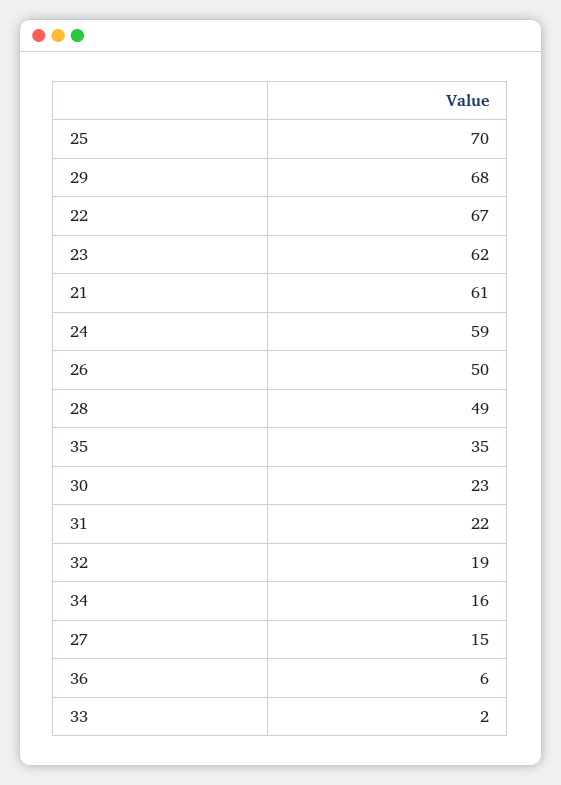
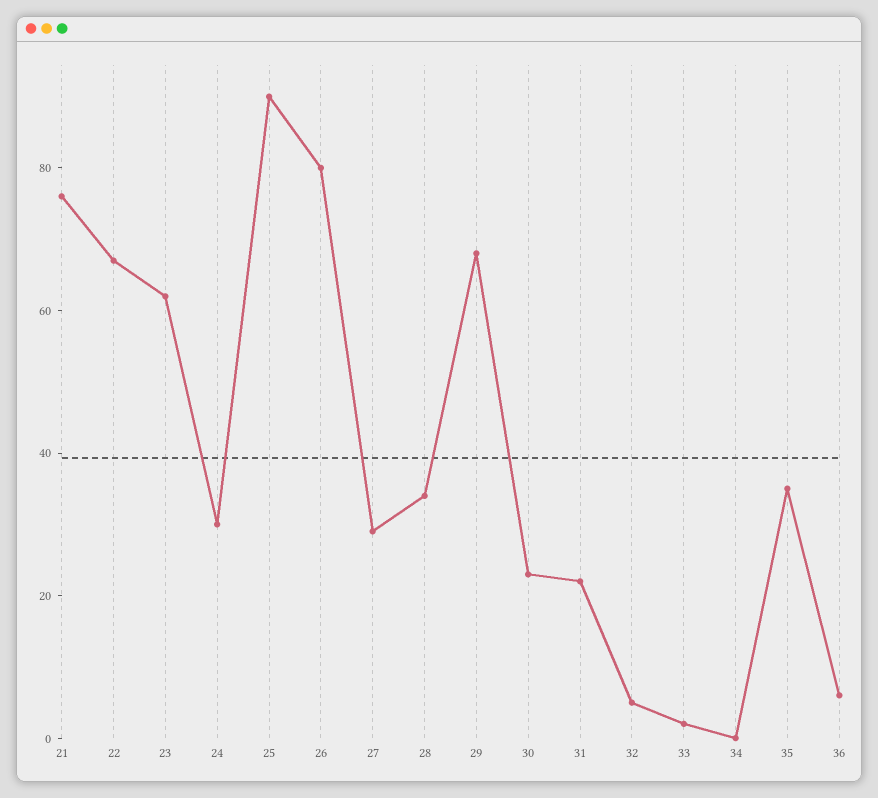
25: 70 -> 90
21: 61 -> 75
24: 59 -> 30
26: 50 -> 80
28: 49 -> 35
32: 19 -> 5
34: 16 -> 0
27: 15 -> 30

